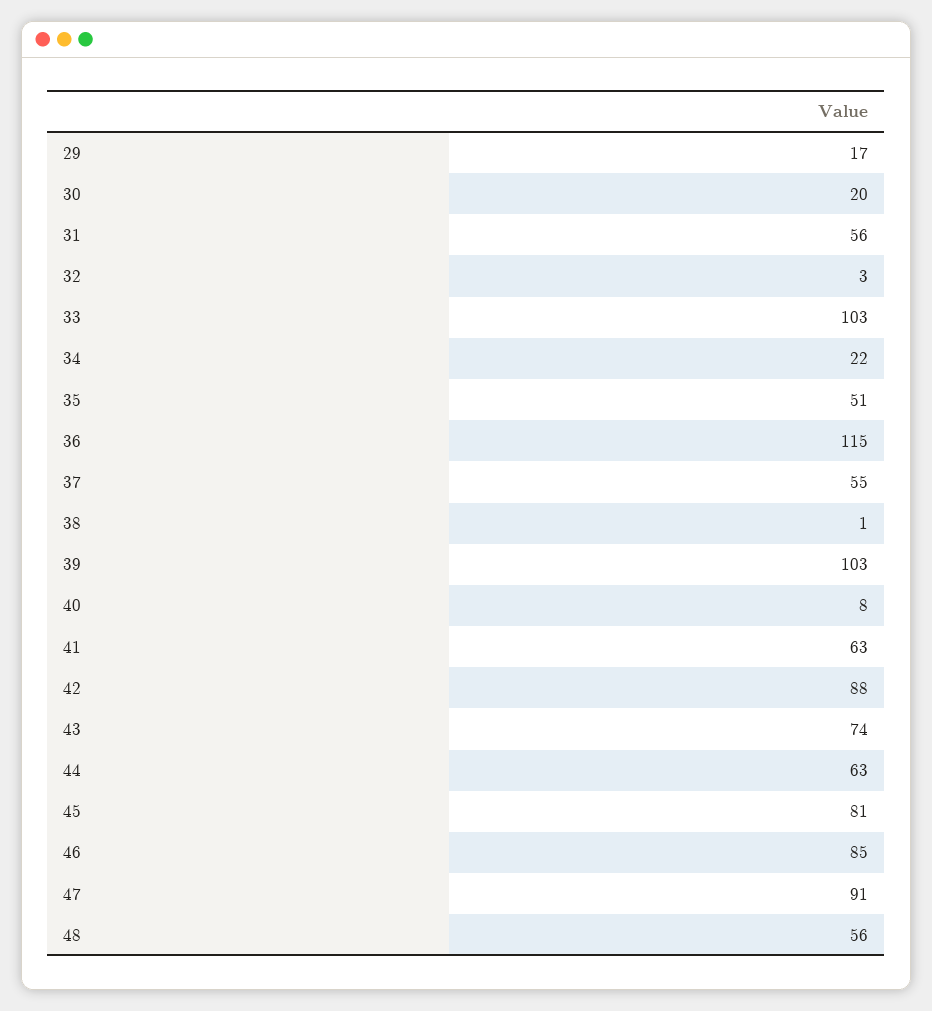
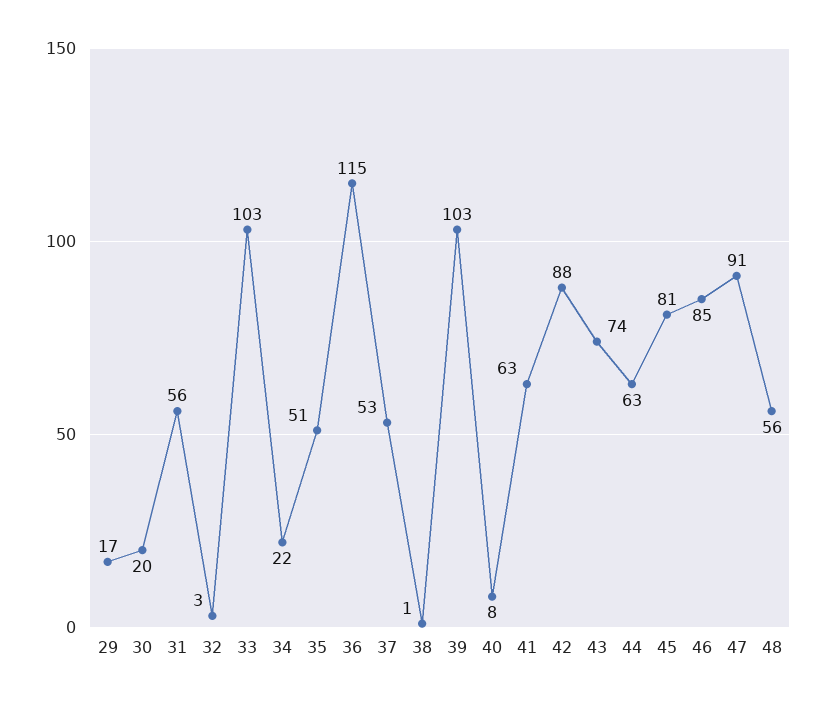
37: 55 -> 53

